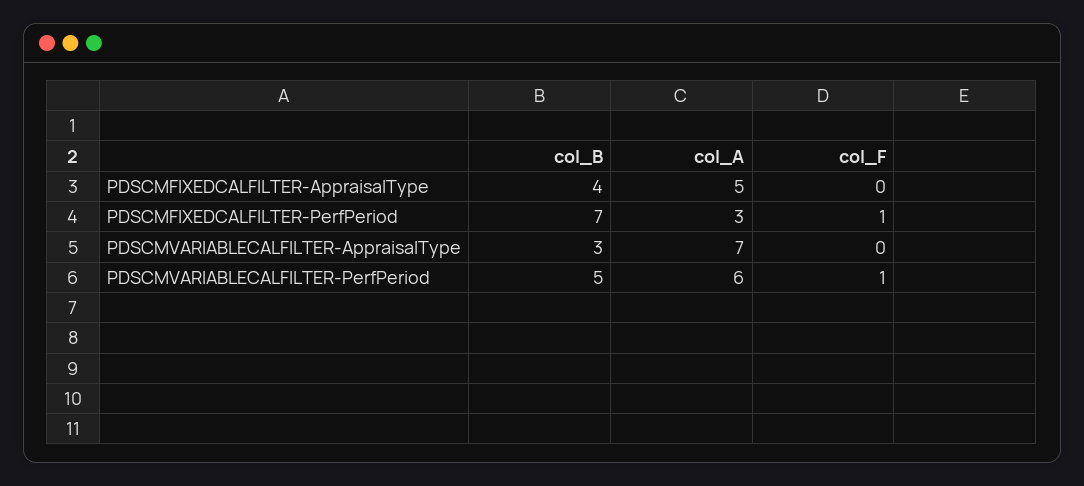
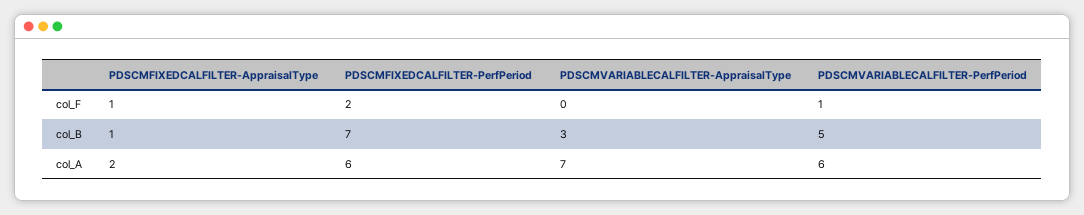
col_B, PDSCMFIXEDCALFILTER-AppraisalType: 4 -> 1
col_A, PDSCMFIXEDCALFILTER-AppraisalType: 5 -> 2
col_F, PDSCMFIXEDCALFILTER-AppraisalType: 0 -> 1
col_A, PDSCMFIXEDCALFILTER-PerfPeriod: 3 -> 6
col_F, PDSCMFIXEDCALFILTER-PerfPeriod: 1 -> 2

